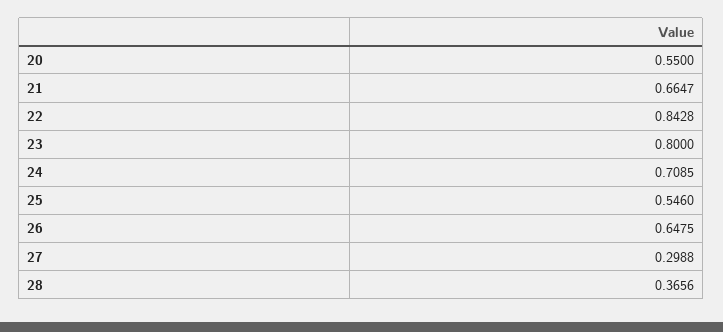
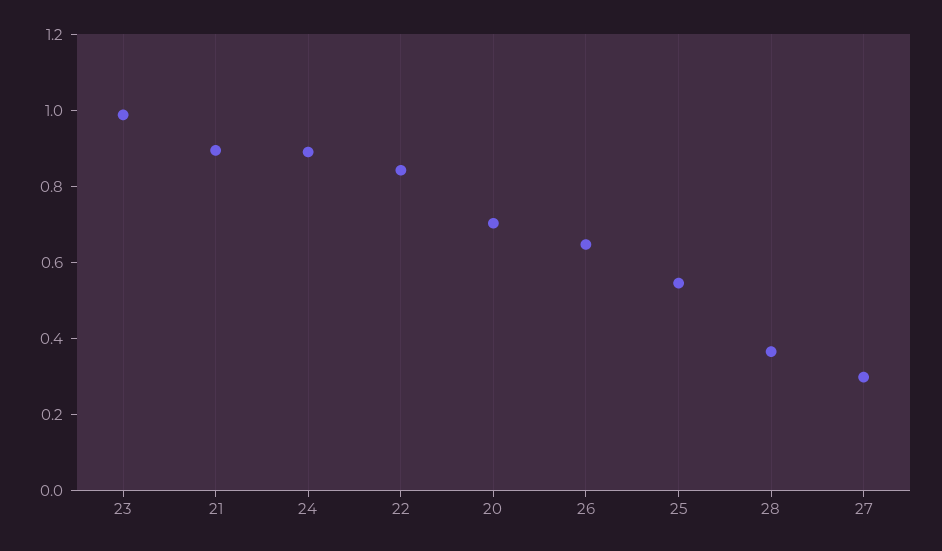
20: 0.55 -> 0.7
21: 0.6647 -> 0.9
23: 0.8 -> 1
24: 0.7085 -> 0.9

